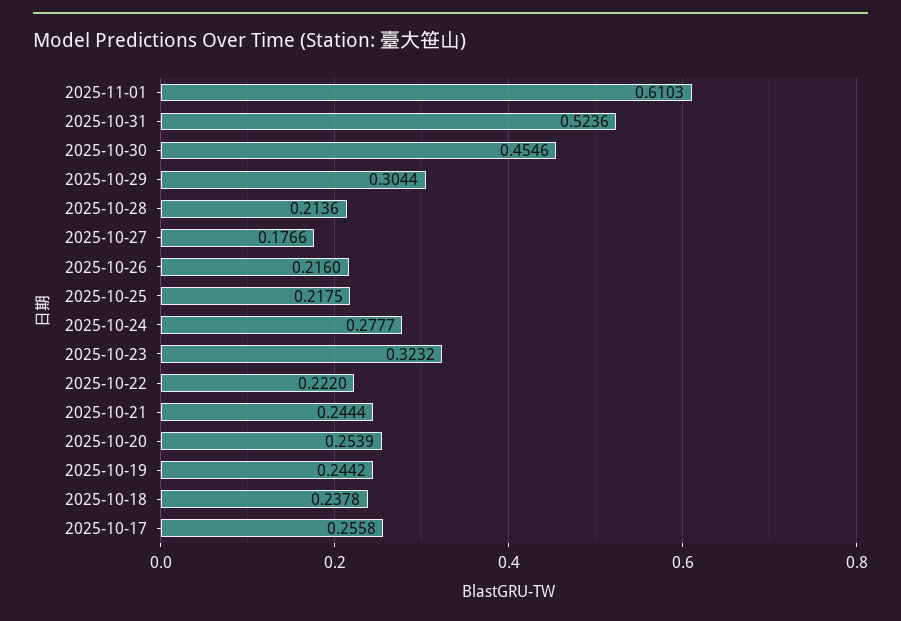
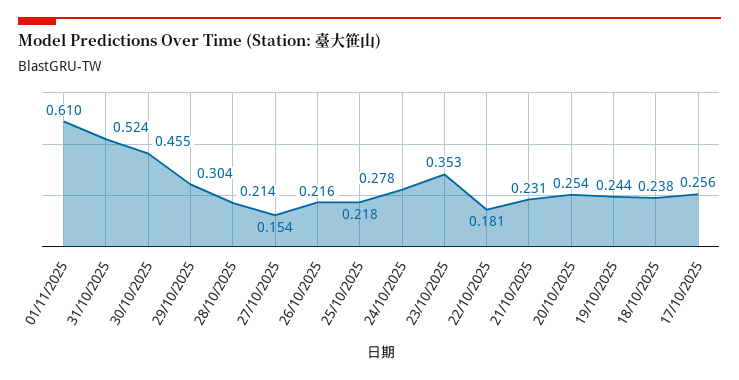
2025-10-27: 0.1766 -> 0.154
2025-10-23: 0.3232 -> 0.353
2025-10-22: 0.222 -> 0.181
2025-10-21: 0.2444 -> 0.231

